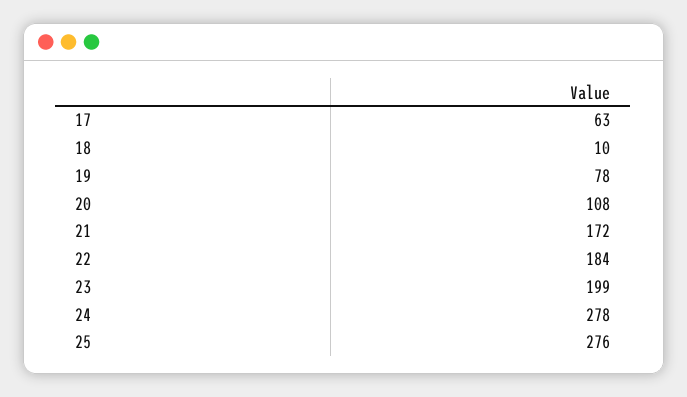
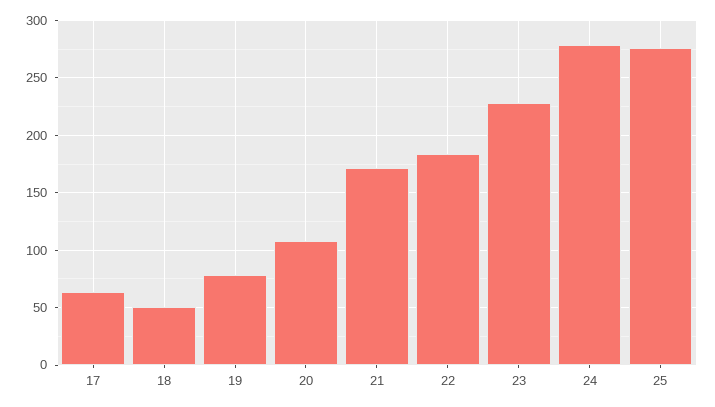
18: 10 -> 50
23: 199 -> 230

